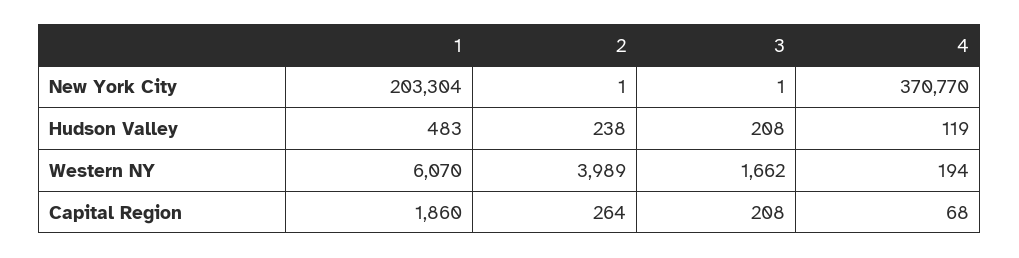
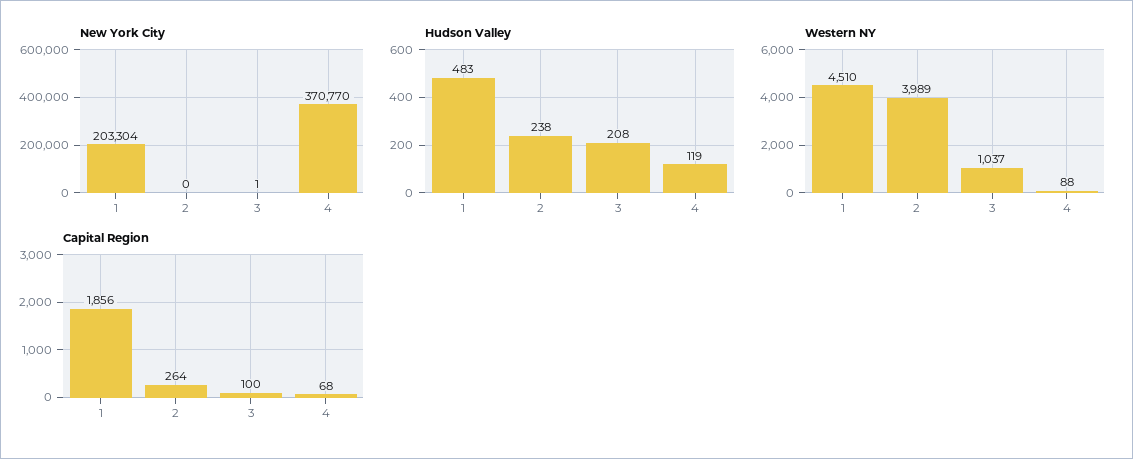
New York City, 2: 1 -> 0
Western NY, 1: 6070 -> 4510
Western NY, 3: 1662 -> 1037
Western NY, 4: 194 -> 88
Capital Region, 1: 1860 -> 1856
Capital Region, 3: 208 -> 100

